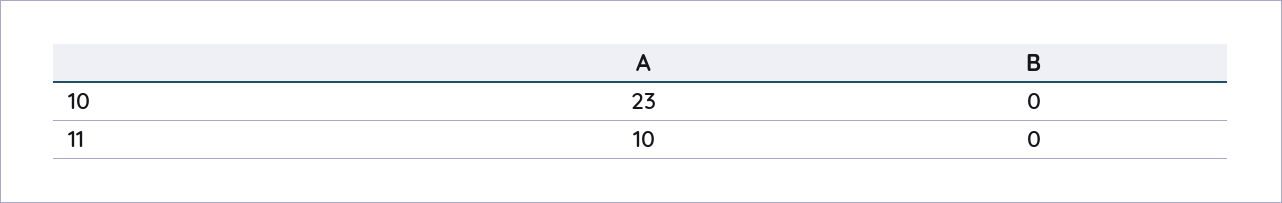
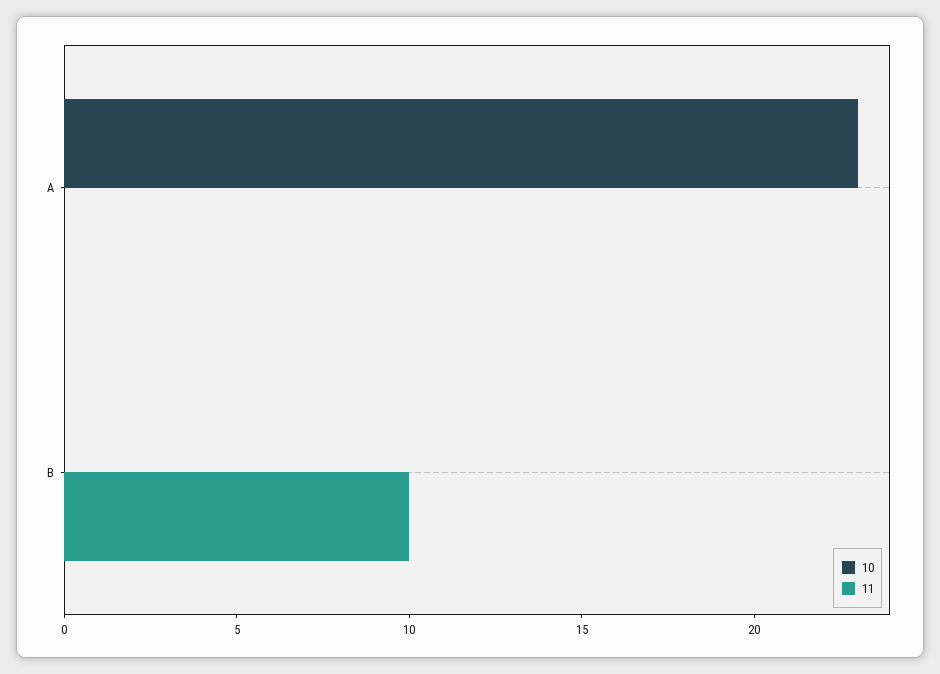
11, A: 10 -> 0
11, B: 0 -> 10

